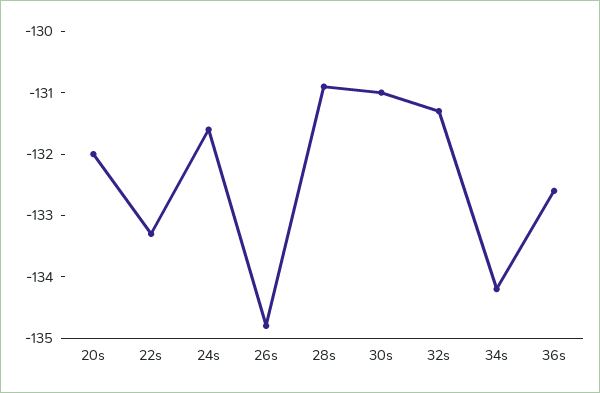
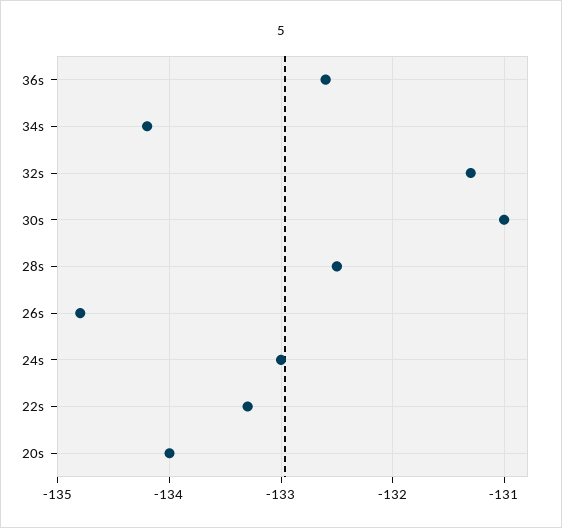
20s: -132 -> -134
24s: -131.5 -> -133
28s: -131 -> -132.5

